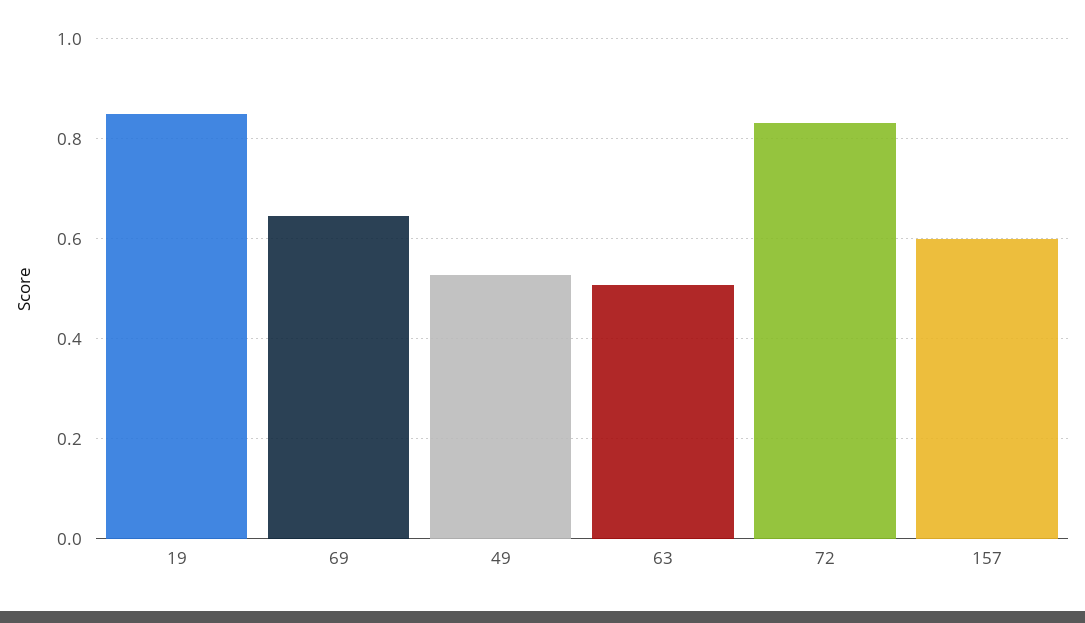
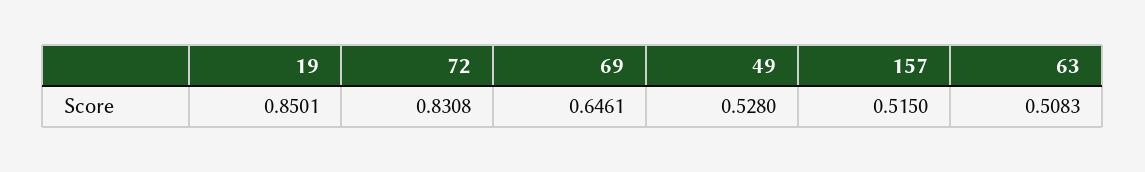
157: 0.6 -> 0.515

